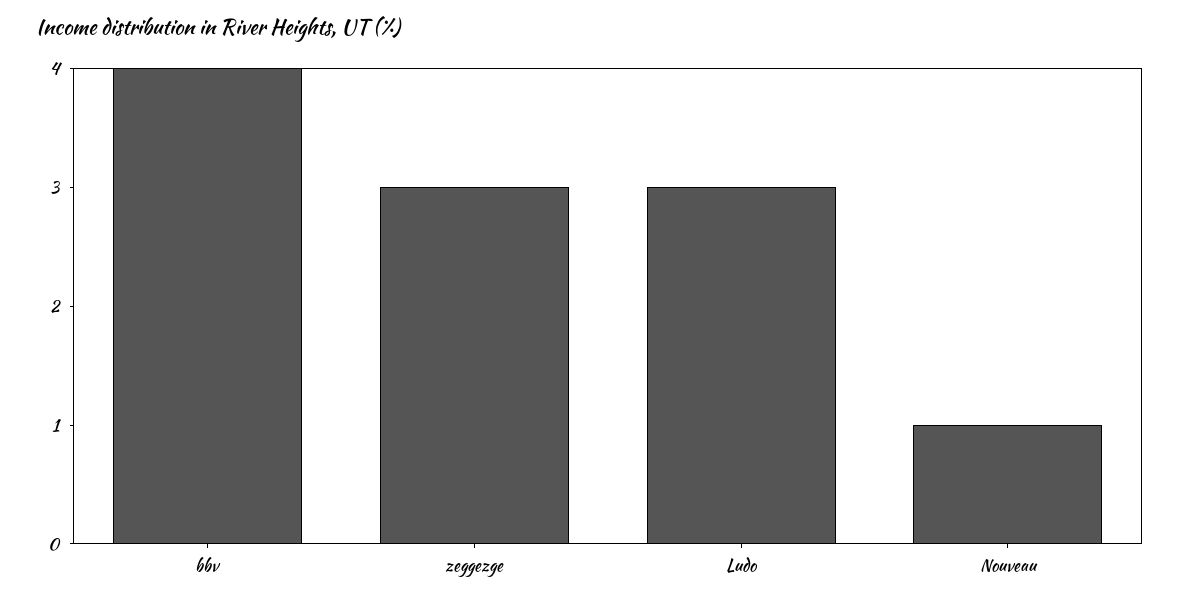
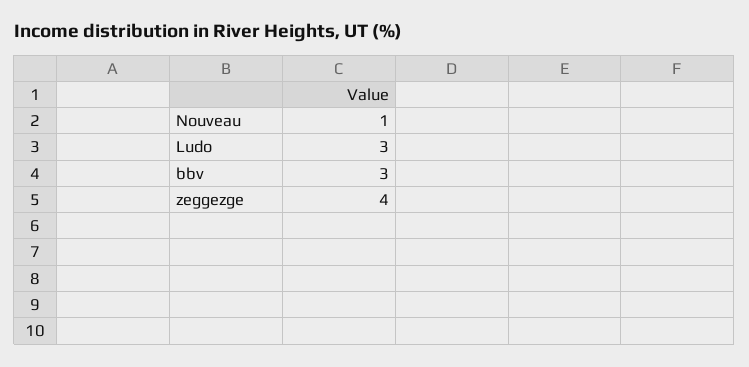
bbv: 4 -> 3
zeggezge: 3 -> 4

